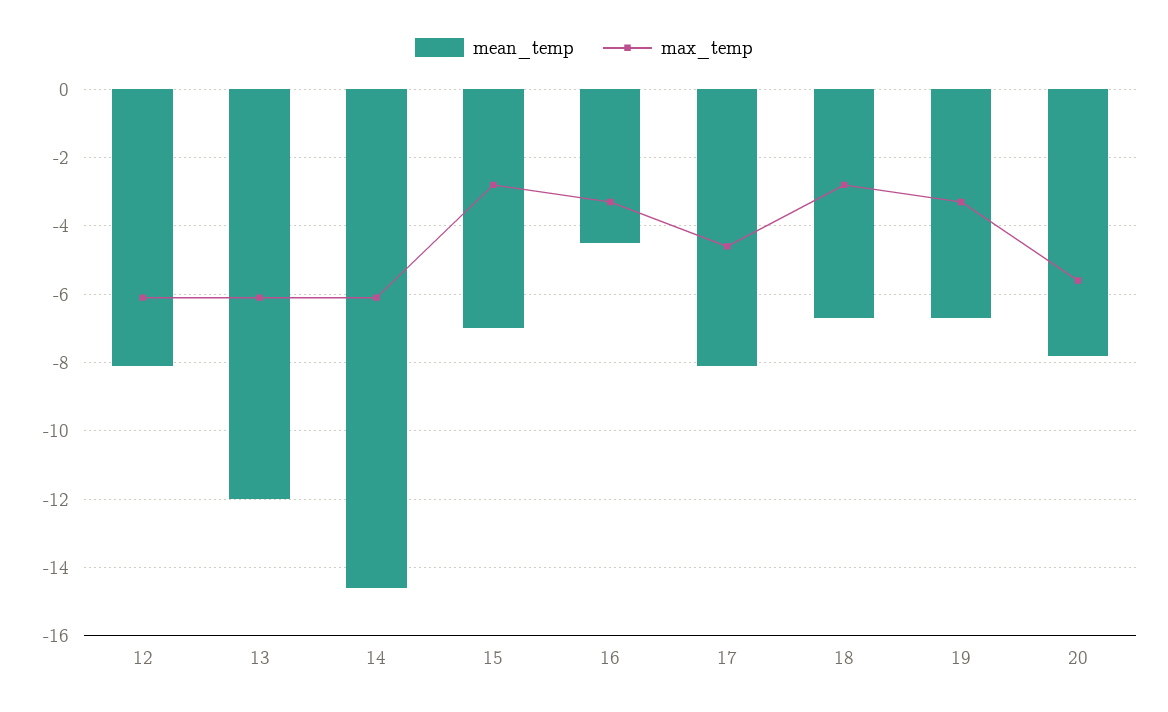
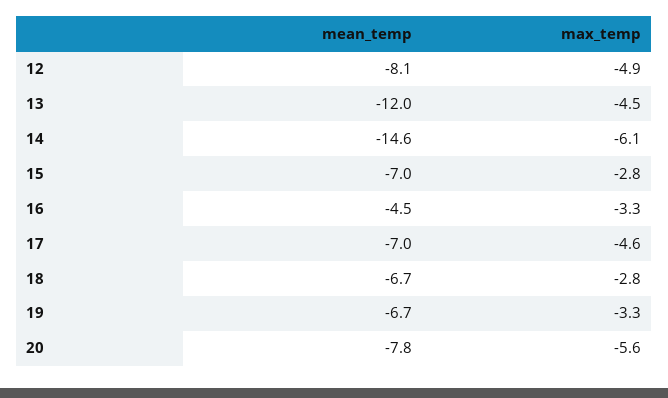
max_temp, 12: -6 -> -4.9
max_temp, 13: -6 -> -4.5
mean_temp, 17: -8 -> -7

